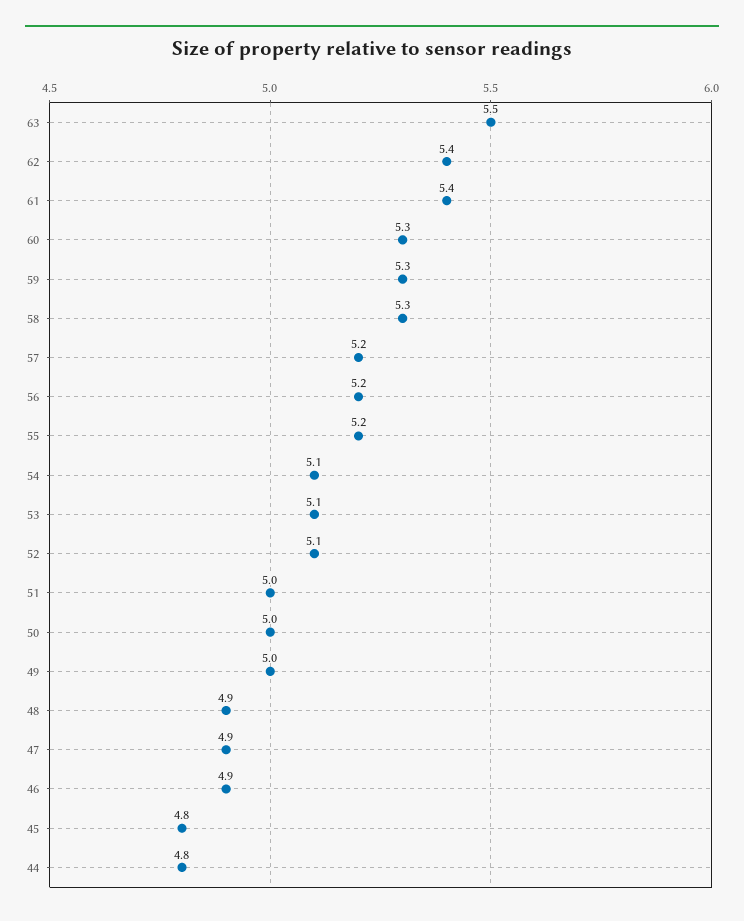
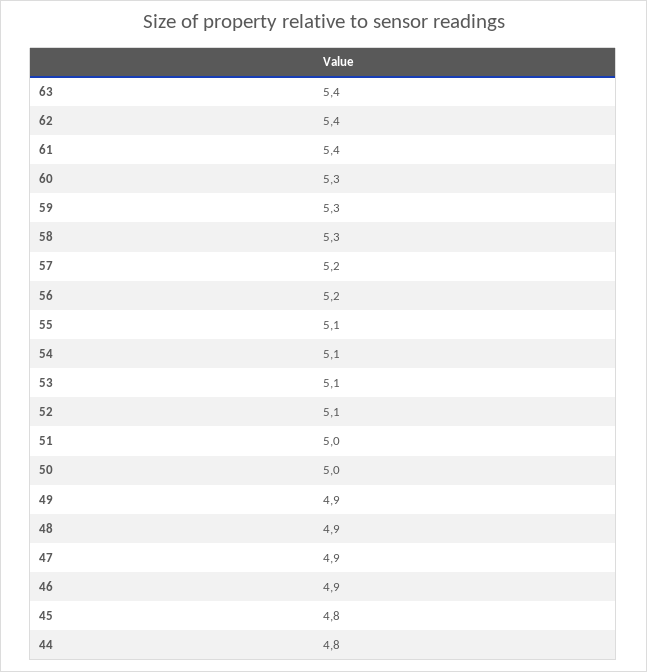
63: 5.5 -> 5.4
55: 5.2 -> 5.1
49: 5 -> 4.9

